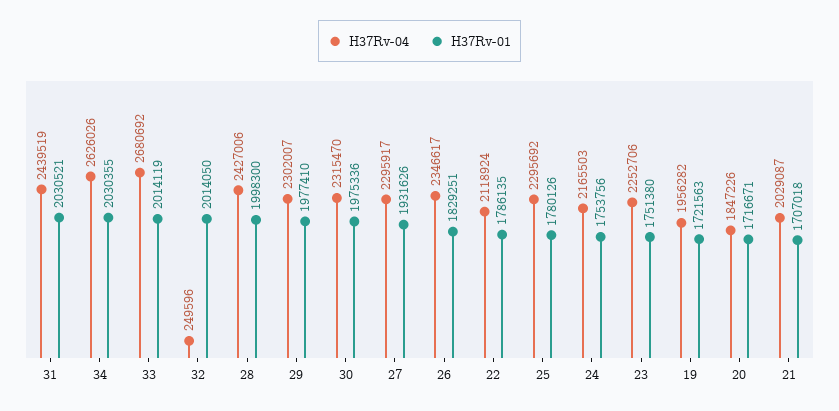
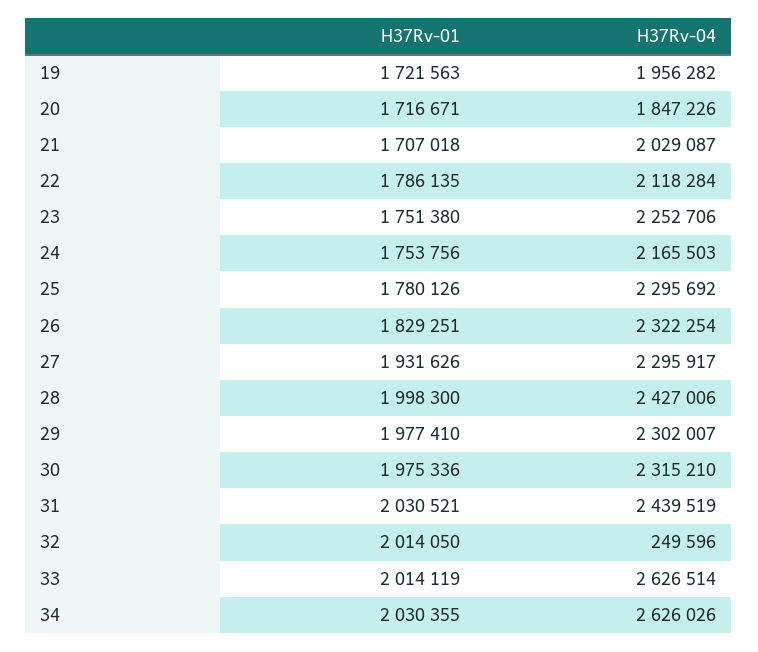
H37Rv-04, 33: 2680692 -> 2626514
H37Rv-04, 30: 2315470 -> 2315210
H37Rv-04, 26: 2346617 -> 2322254
H37Rv-04, 22: 2118924 -> 2118284

